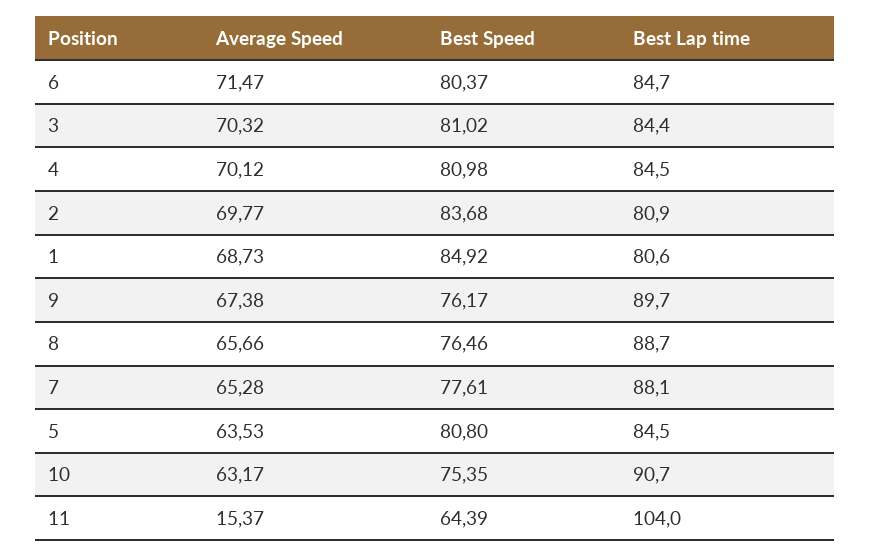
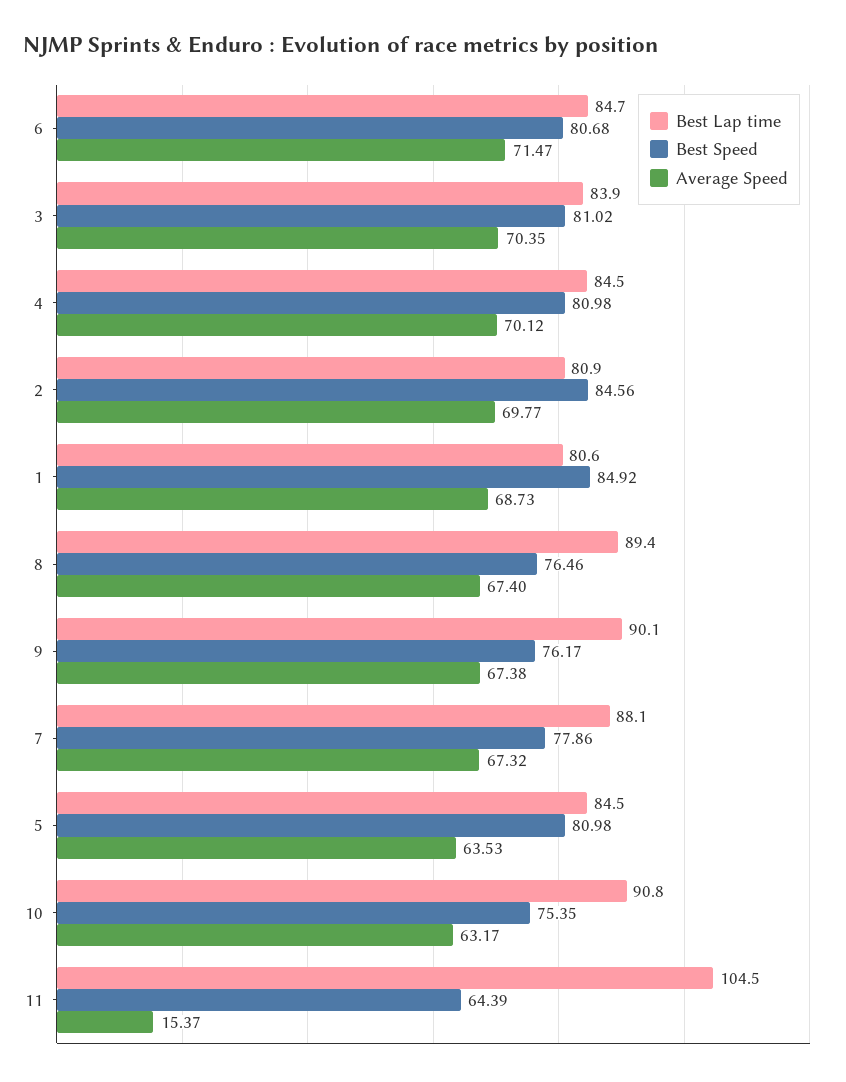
Best Speed, 6: 80.37 -> 80.68
Average Speed, 3: 70.32 -> 70.35
Best Lap time, 3: 84.4 -> 83.9
Best Speed, 2: 83.68 -> 84.56
Best Lap time, 9: 89.7 -> 90.1
Average Speed, 8: 65.66 -> 67.4
Best Lap time, 8: 88.7 -> 89.4
Average Speed, 7: 65.28 -> 67.32
Best Speed, 7: 77.61 -> 77.86
Best Speed, 5: 80.8 -> 80.98
Best Lap time, 10: 90.7 -> 90.8
Best Lap time, 11: 104 -> 104.5

